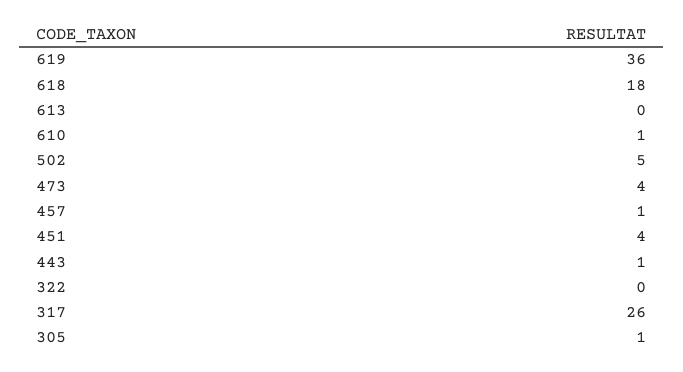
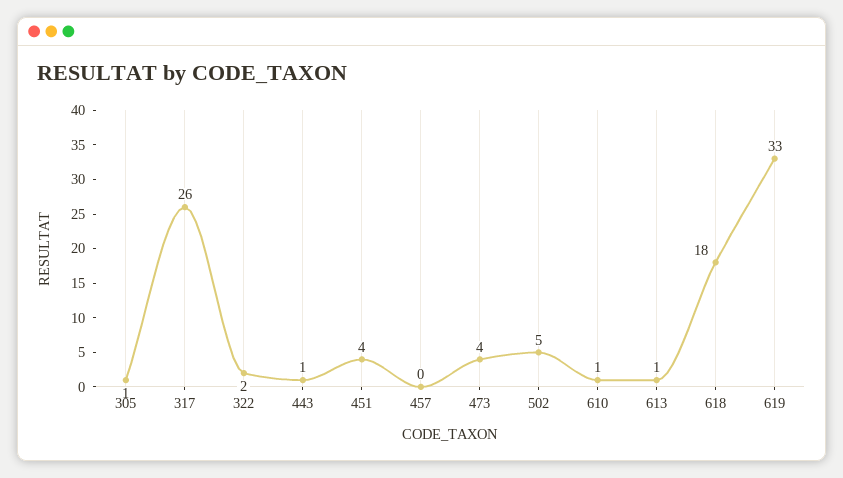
619: 36 -> 33
613: 0 -> 1
457: 1 -> 0
322: 0 -> 2

